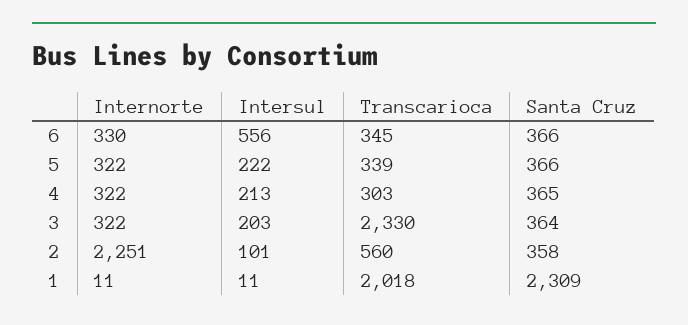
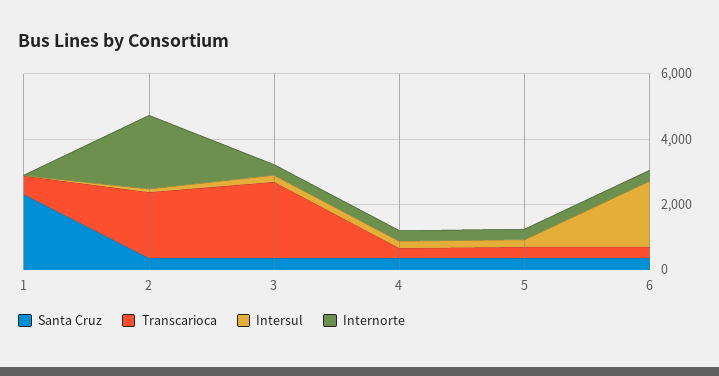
Intersul, 6: 556 -> 2000
Transcarioca, 2: 560 -> 2000
Transcarioca, 1: 2018 -> 500

